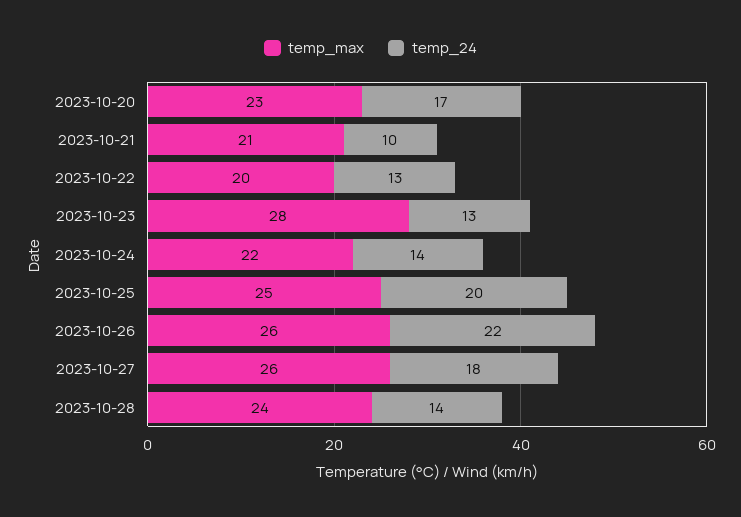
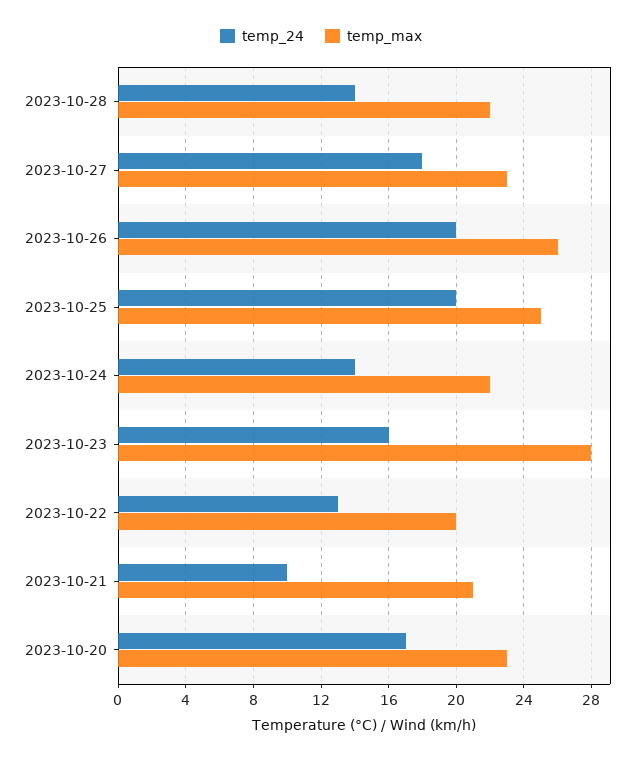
temp_24, 2023-10-23: 13 -> 16
temp_24, 2023-10-26: 22 -> 20
temp_max, 2023-10-27: 26 -> 23
temp_max, 2023-10-28: 24 -> 22

